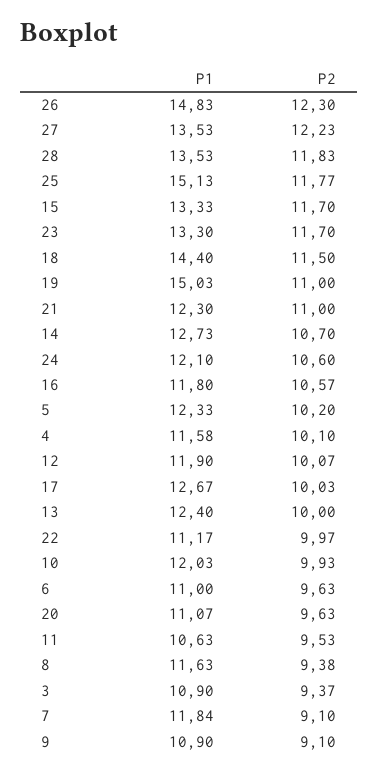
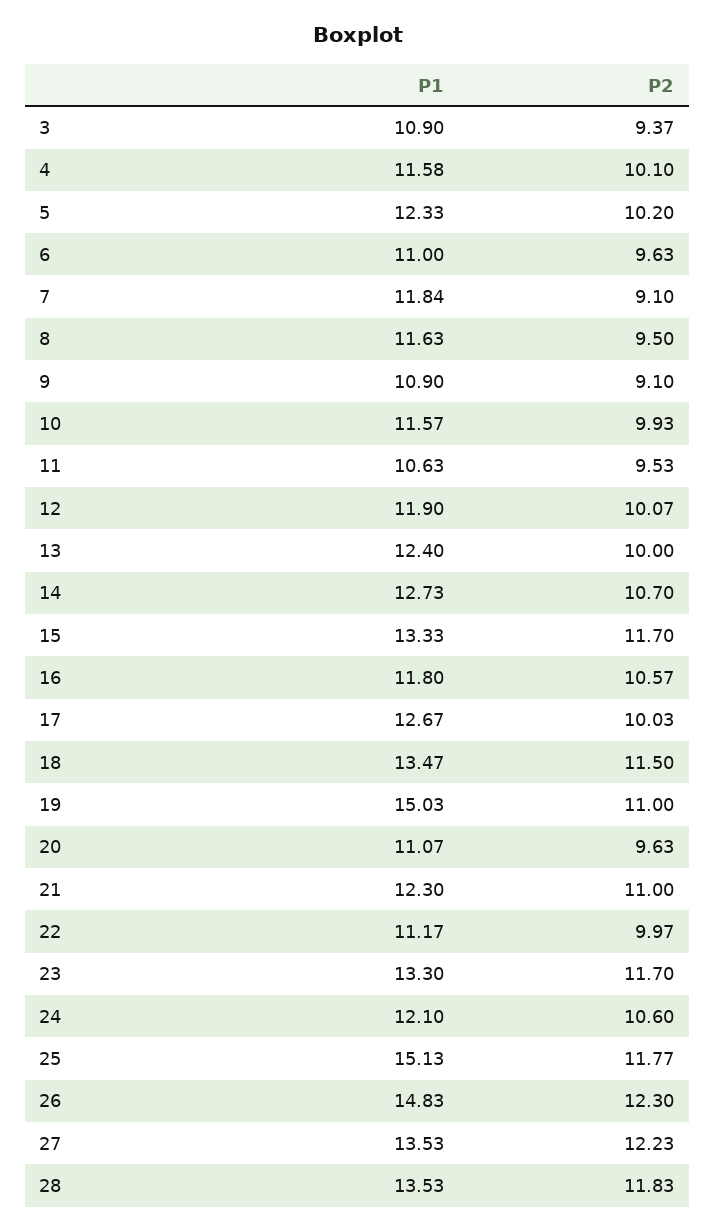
P1, 18: 14.4 -> 13.47
P1, 10: 12.03 -> 11.57
P2, 8: 9.38 -> 9.5

